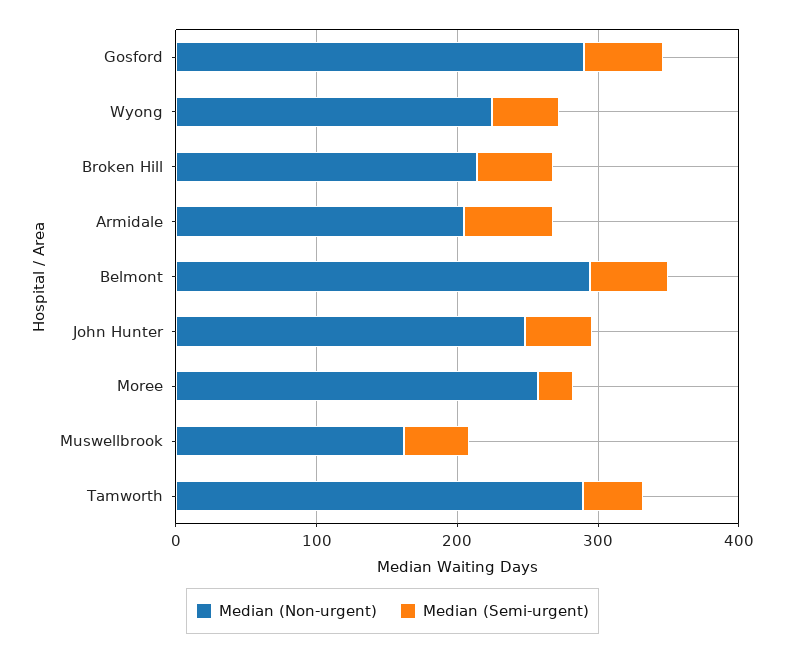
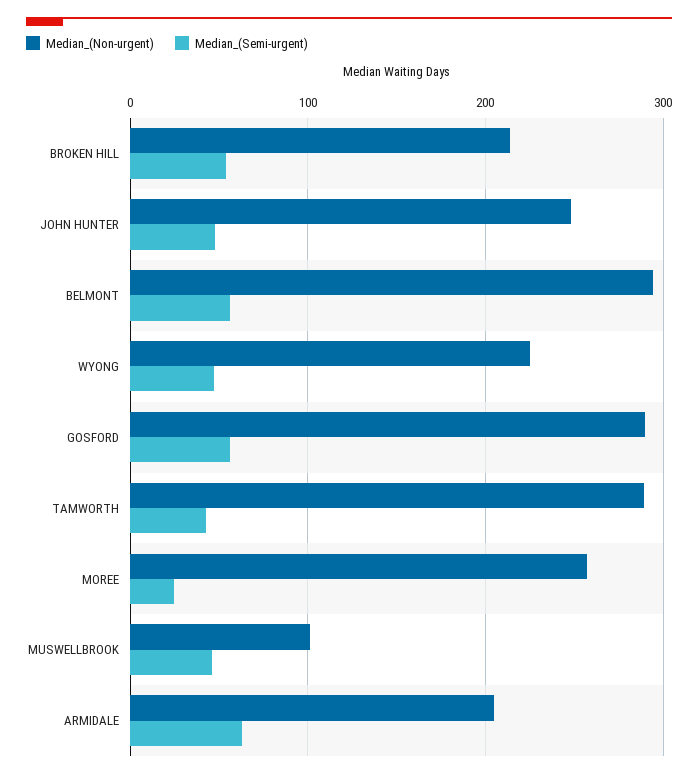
Median (Non-urgent), Muswellbrook: 160 -> 100

